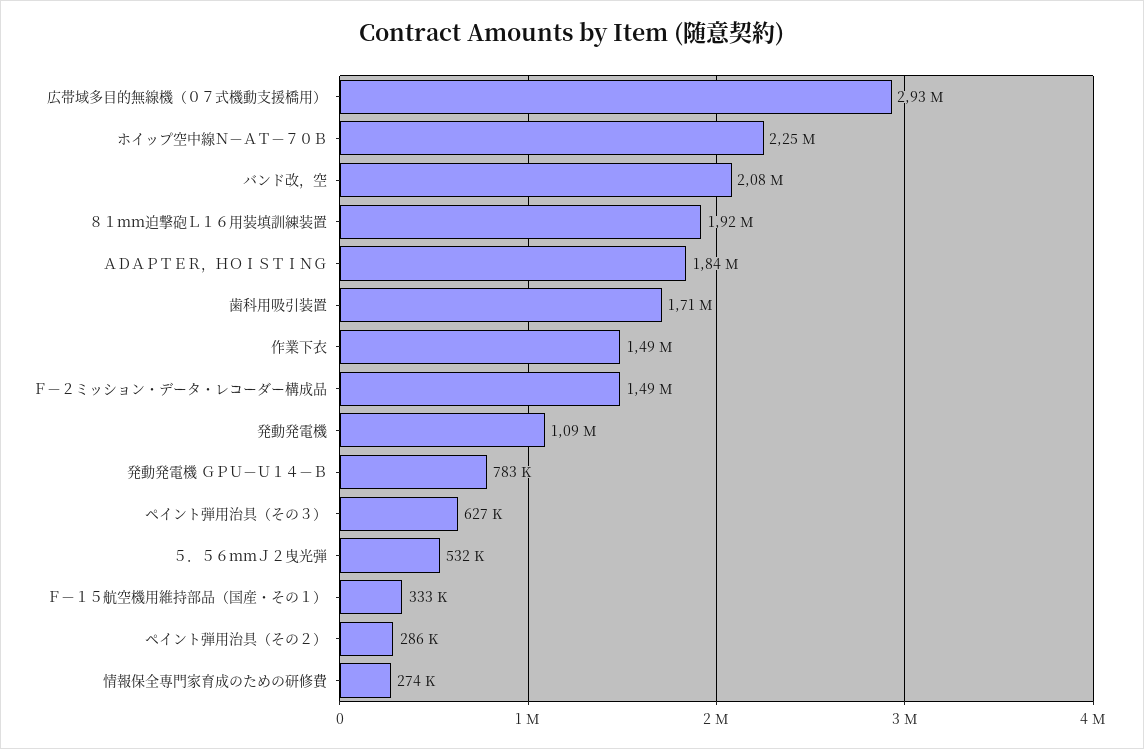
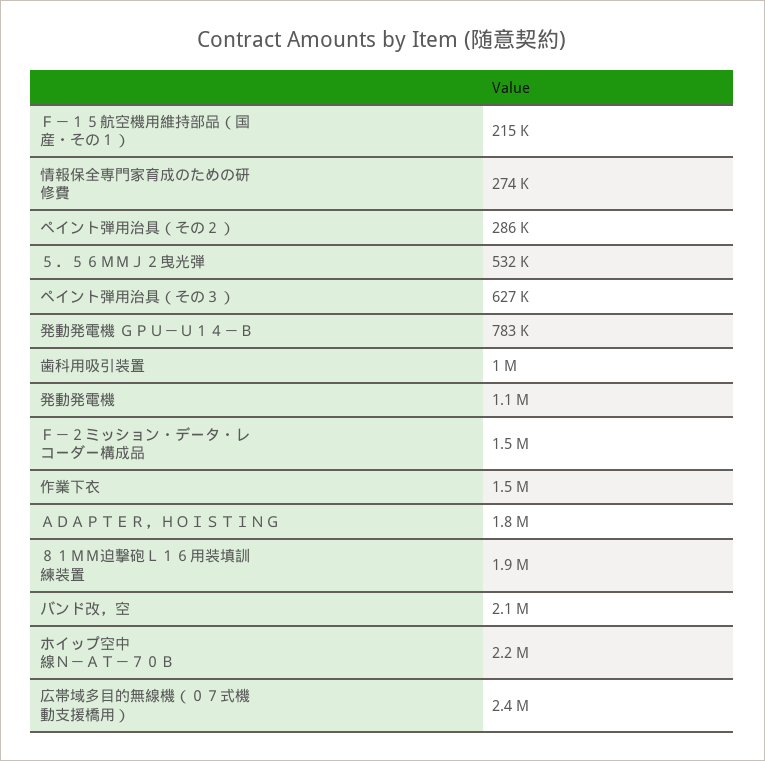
広帯域多目的無線機（０７式機動支援橋用）: 2930000 -> 2400000
歯科用吸引装置: 1710000 -> 1000000
Ｆ－１５航空機用維持部品（国産・その１）: 333000 -> 215000

